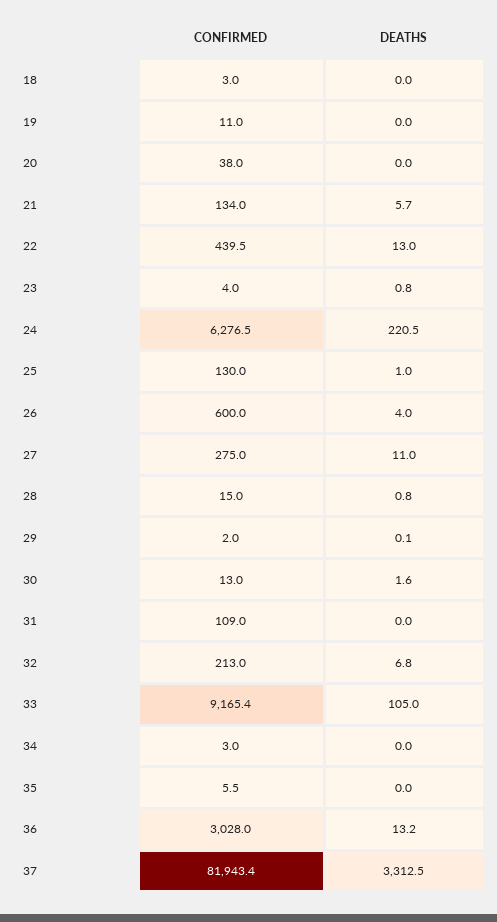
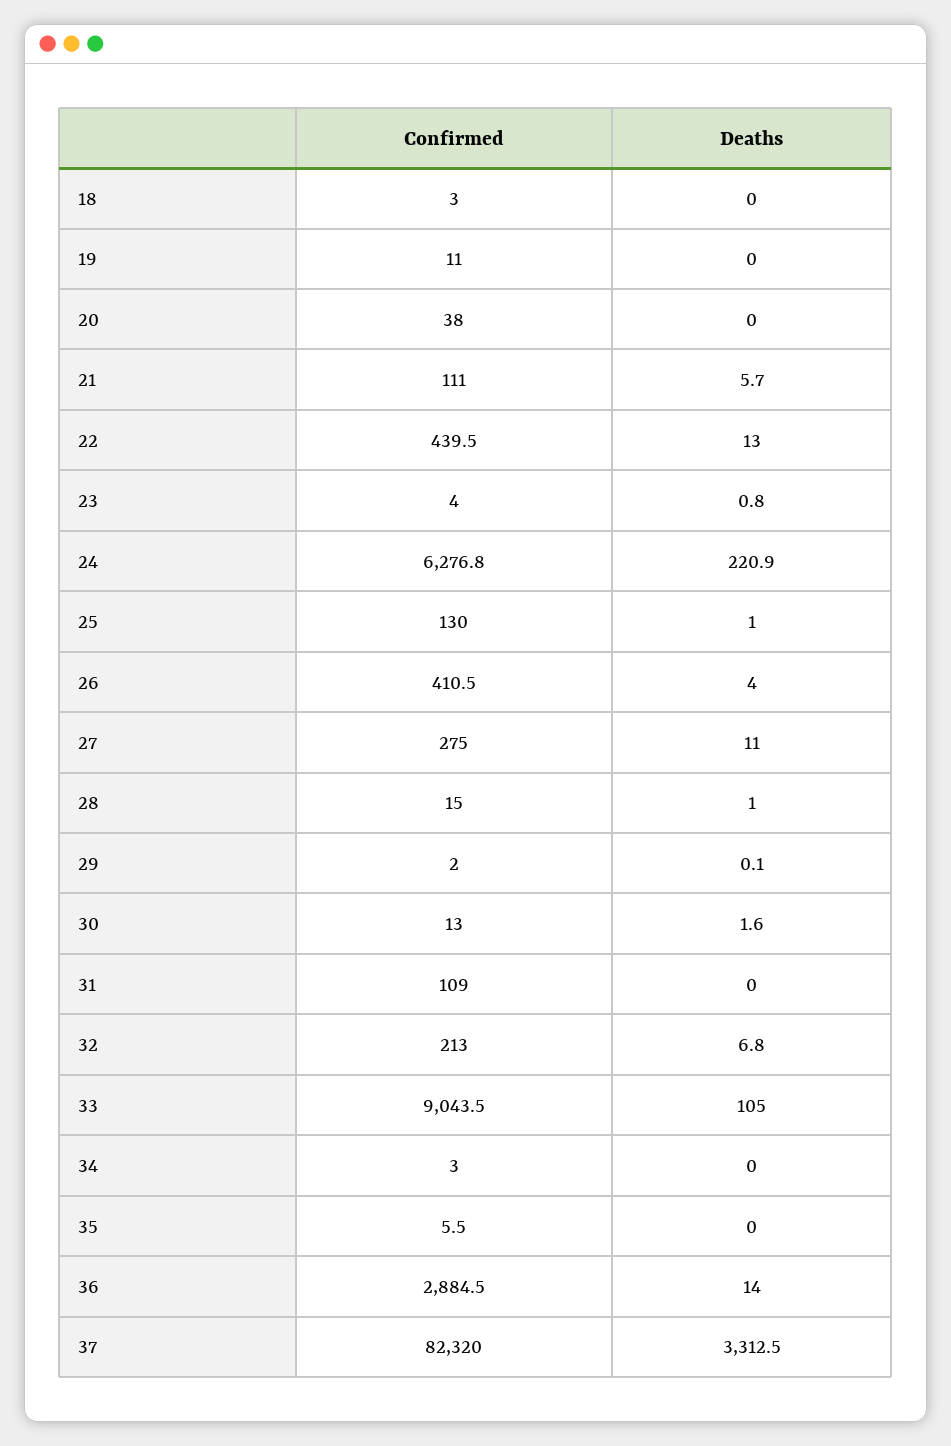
CONFIRMED, 21: 134 -> 111
CONFIRMED, 24: 6276.5 -> 6276.8
DEATHS, 24: 220.5 -> 220.9
CONFIRMED, 26: 600 -> 410.5
DEATHS, 28: 0.8 -> 1
CONFIRMED, 33: 9165.4 -> 9043.5
CONFIRMED, 36: 3028 -> 2884.5
DEATHS, 36: 13.2 -> 14
CONFIRMED, 37: 81943.4 -> 82320

